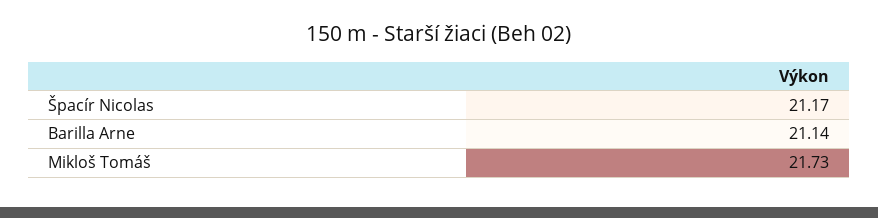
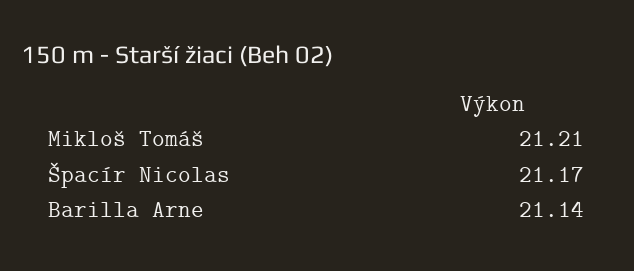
Mikloš Tomáš: 21.73 -> 21.21

